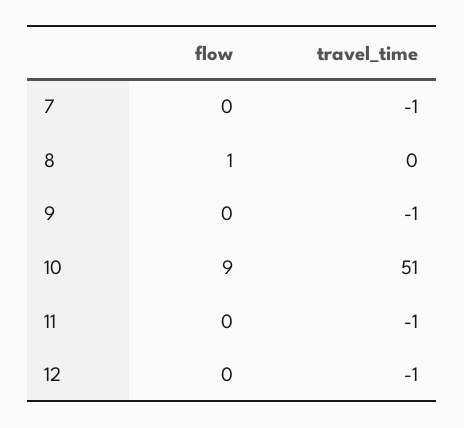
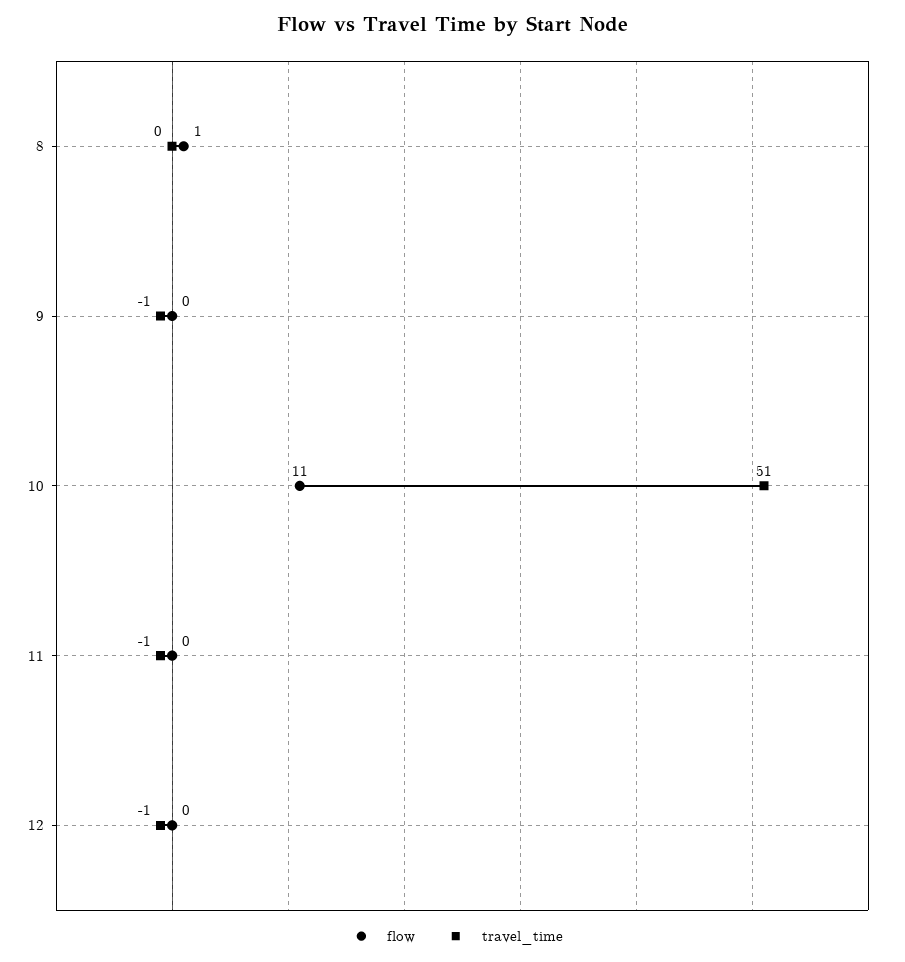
flow, 7: 0 -> none
travel_time, 7: -1 -> none
flow, 10: 9 -> 11

